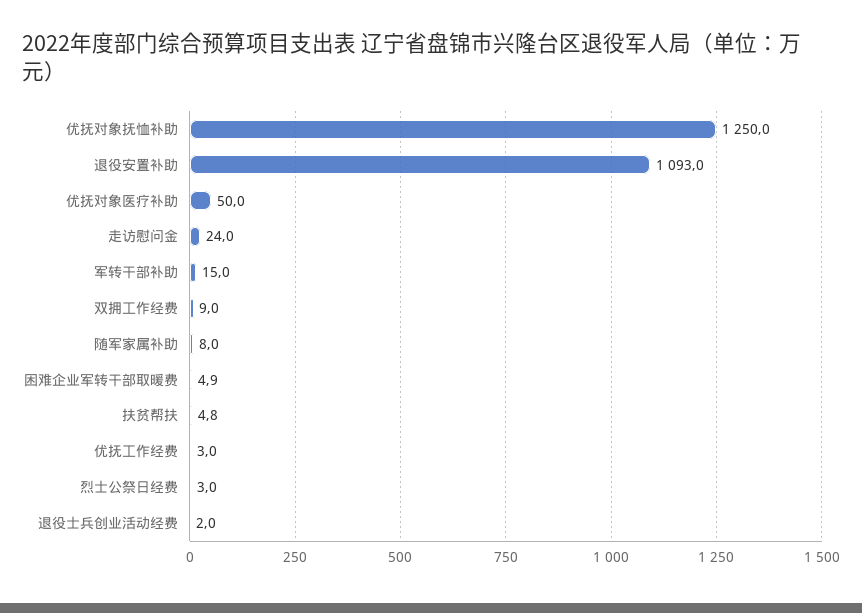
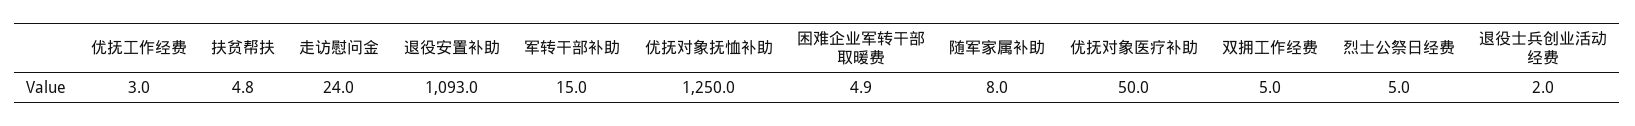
双拥工作经费: 9 -> 5
烈士公祭日经费: 3 -> 5

